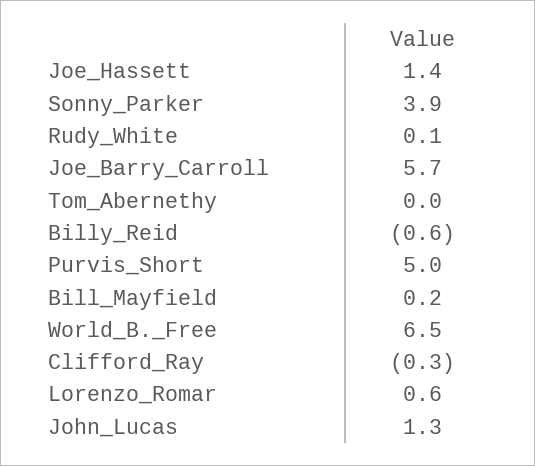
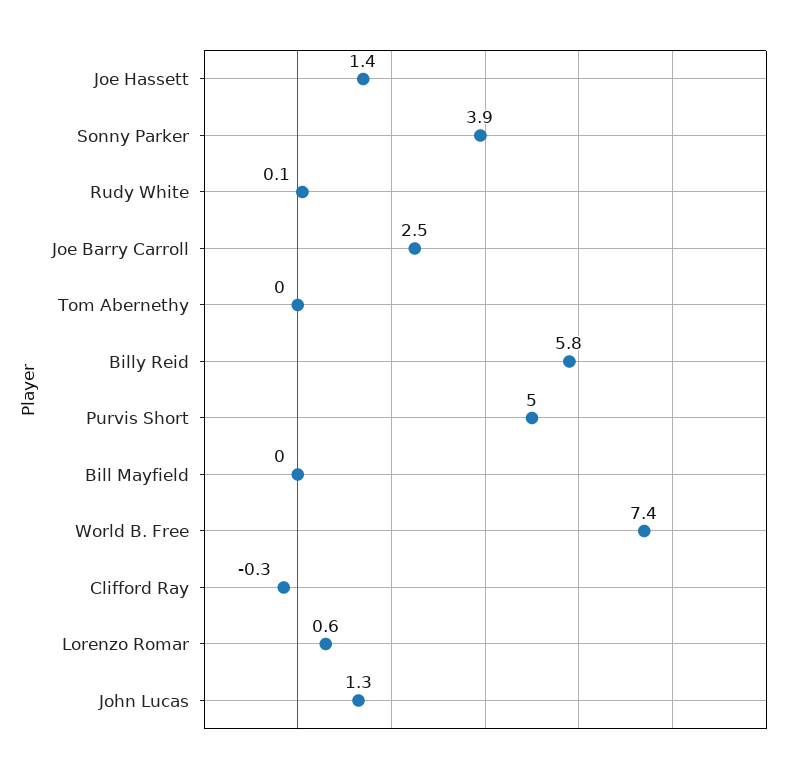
Joe_Barry_Carroll: 5.7 -> 2.5
Billy_Reid: -0.6 -> 5.8
Bill_Mayfield: 0.2 -> 0
World_B._Free: 6.5 -> 7.4

